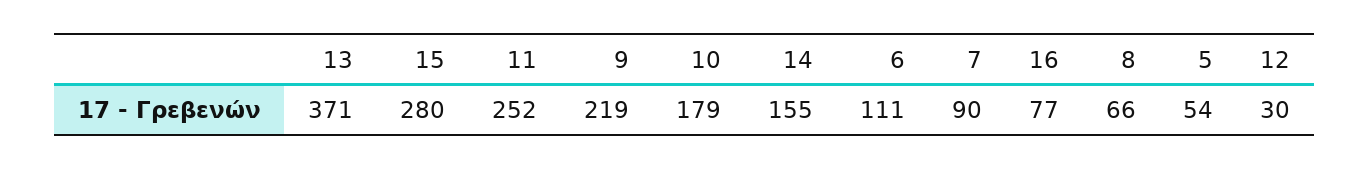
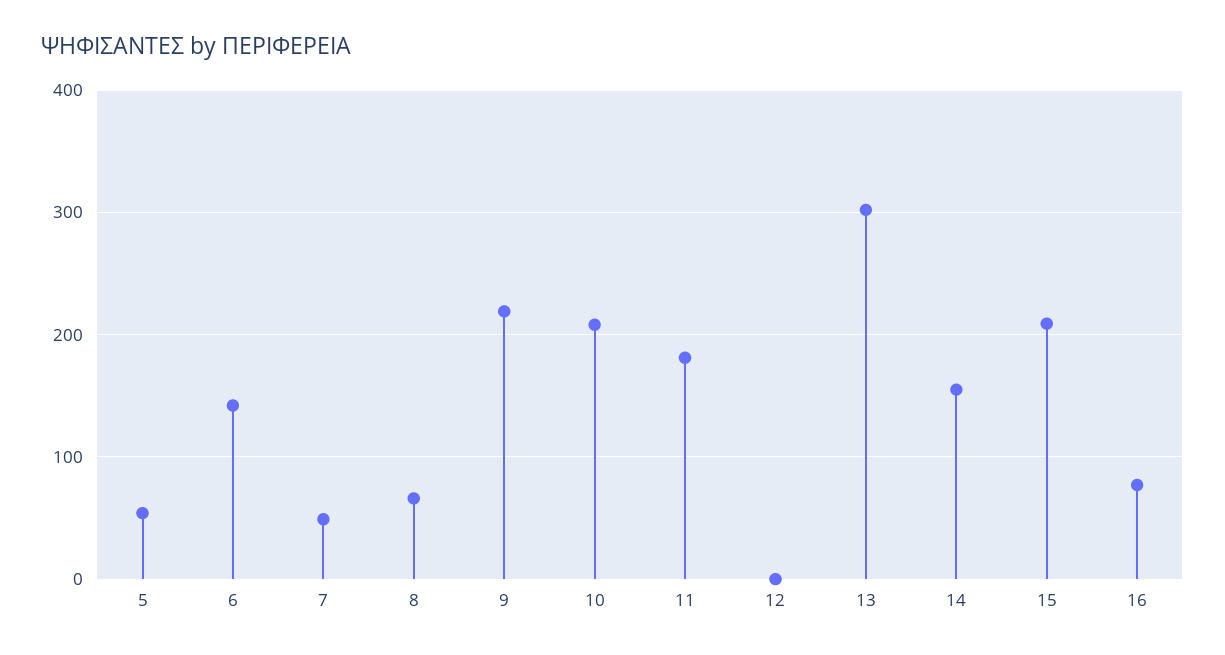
13: 371 -> 300
15: 280 -> 210
11: 252 -> 180
10: 179 -> 210
6: 111 -> 140
7: 90 -> 50
12: 30 -> 0

